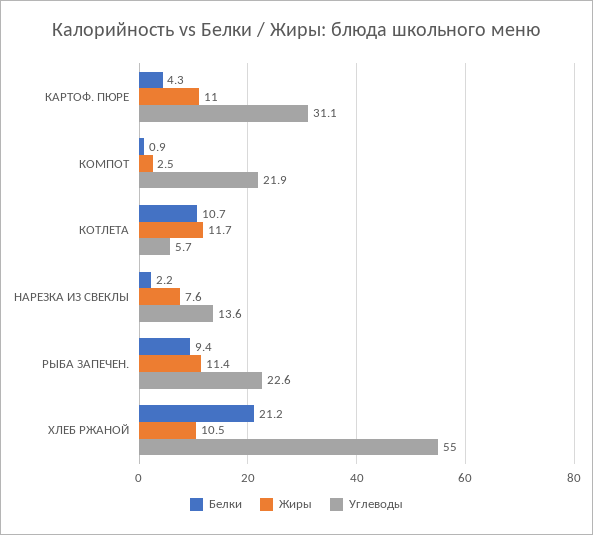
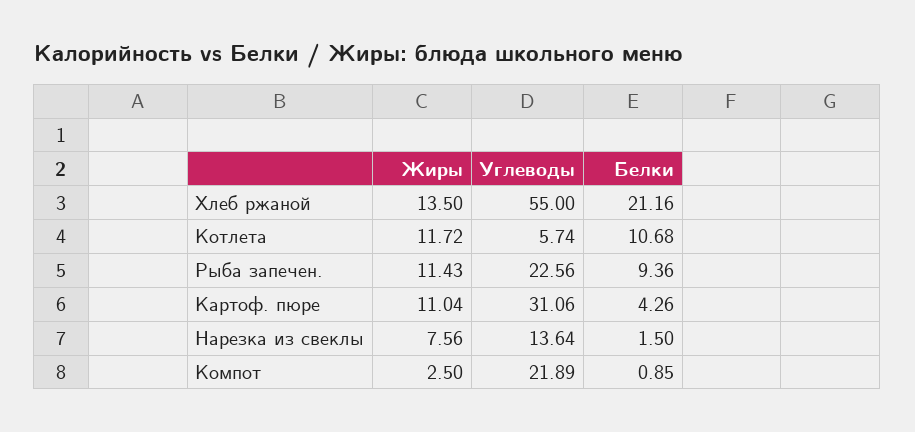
Белки, НАРЕЗКА ИЗ СВЕКЛЫ: 2.2 -> 1.5
Жиры, ХЛЕБ РЖАНОЙ: 10.5 -> 13.5

